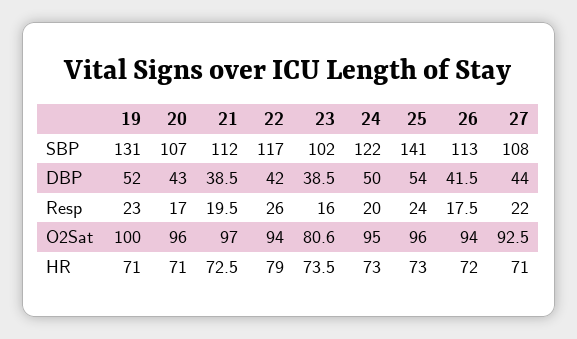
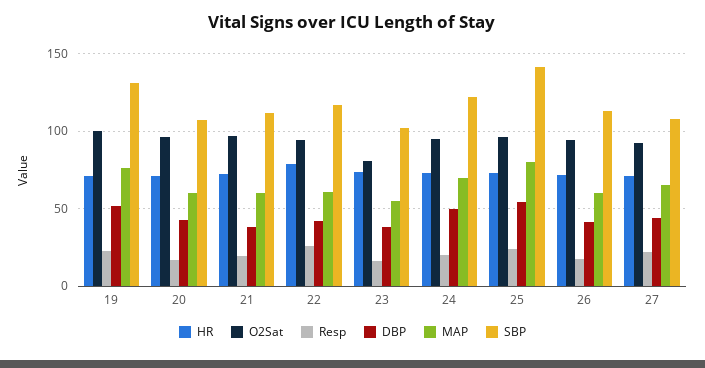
MAP, 19: none -> 75
MAP, 20: none -> 60
MAP, 21: none -> 60
MAP, 22: none -> 60
MAP, 23: none -> 55
MAP, 24: none -> 70
MAP, 25: none -> 80
MAP, 26: none -> 60
MAP, 27: none -> 65

